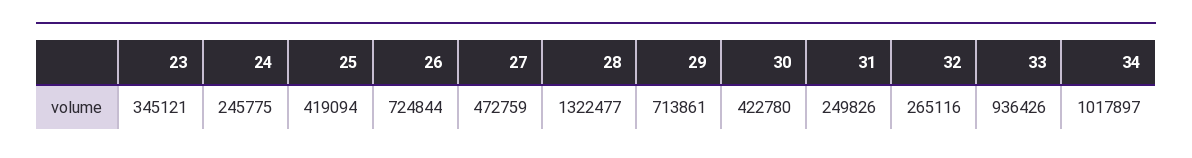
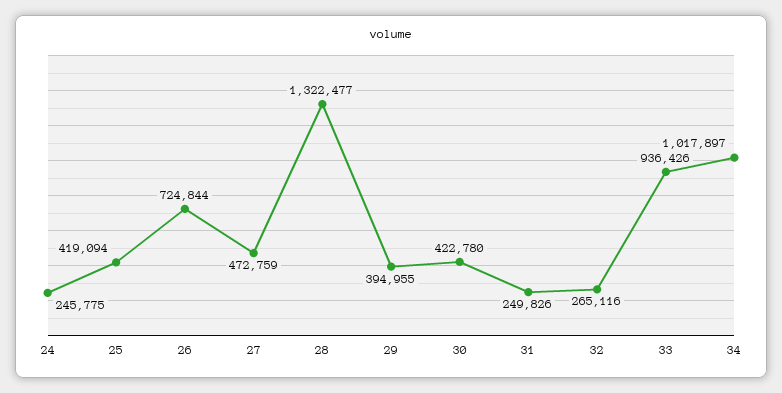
23: 345121 -> none
29: 713861 -> 394955

